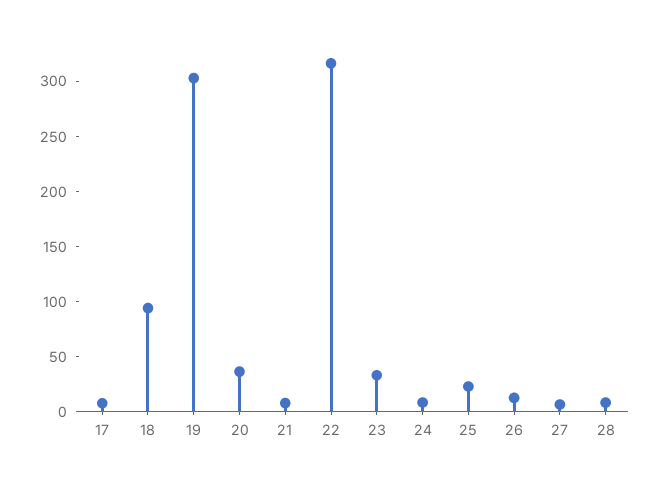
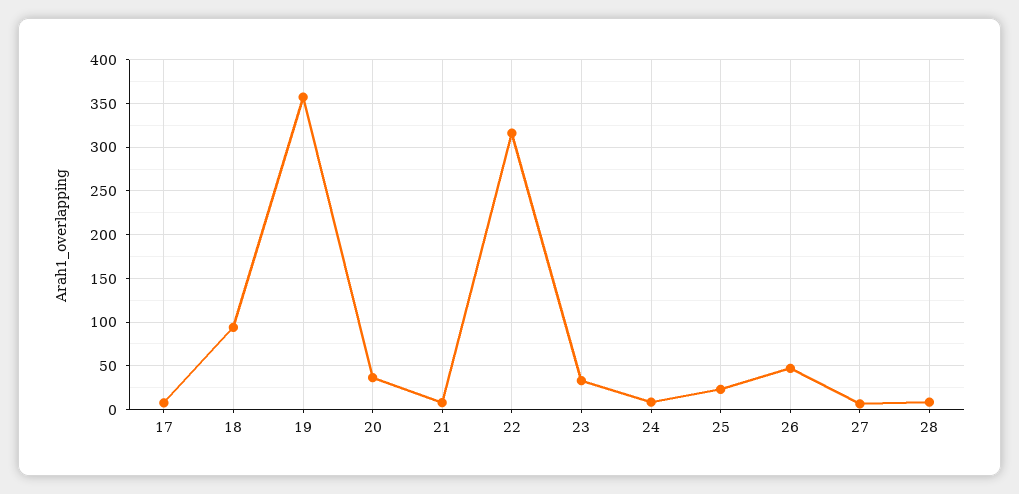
19: 300 -> 360
26: 10 -> 50

